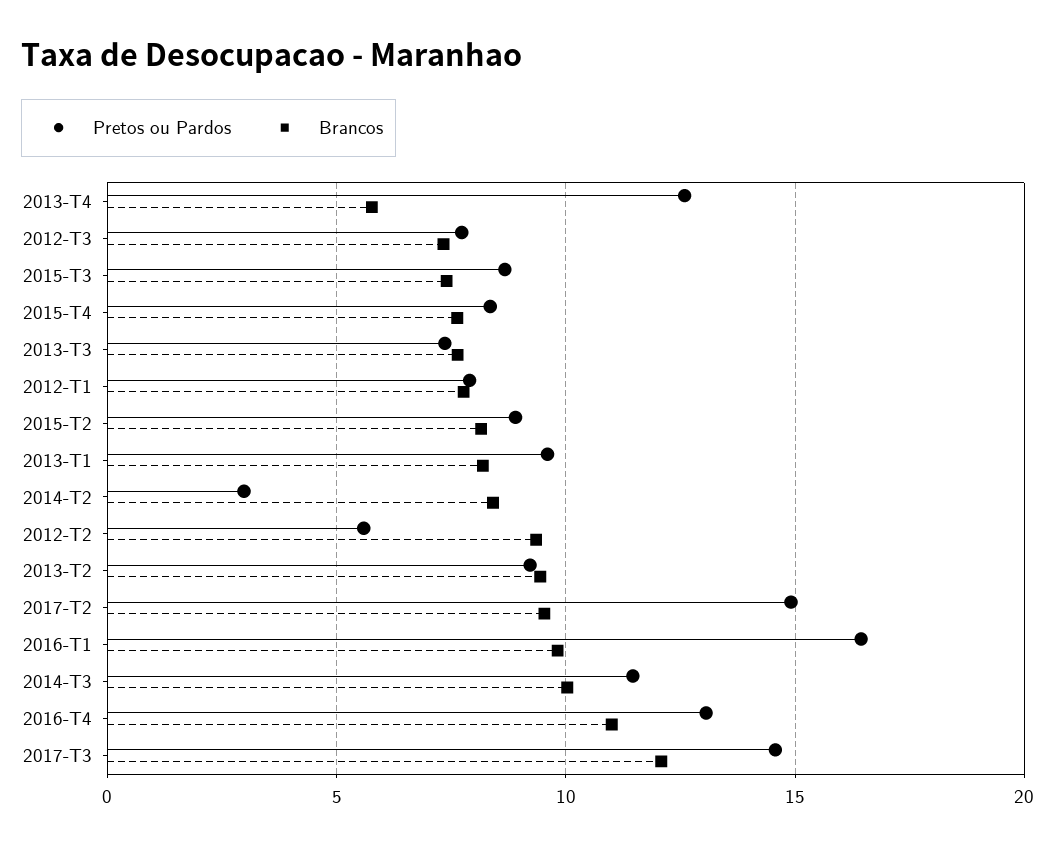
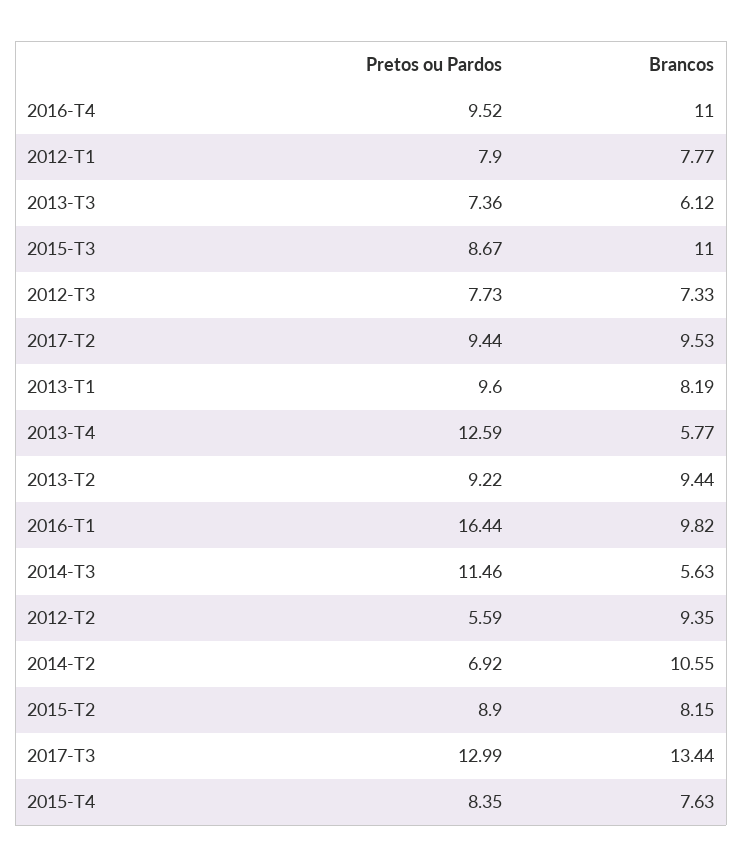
Brancos, 2015-T3: 7.5 -> 11
Brancos, 2013-T3: 7.5 -> 6.12
Pretos ou Pardos, 2014-T2: 3 -> 6.92
Brancos, 2014-T2: 8.5 -> 10.55
Pretos ou Pardos, 2017-T2: 15 -> 9.44
Brancos, 2014-T3: 10 -> 5.63
Pretos ou Pardos, 2016-T4: 13 -> 9.52
Pretos ou Pardos, 2017-T3: 14.5 -> 12.99
Brancos, 2017-T3: 12 -> 13.44

